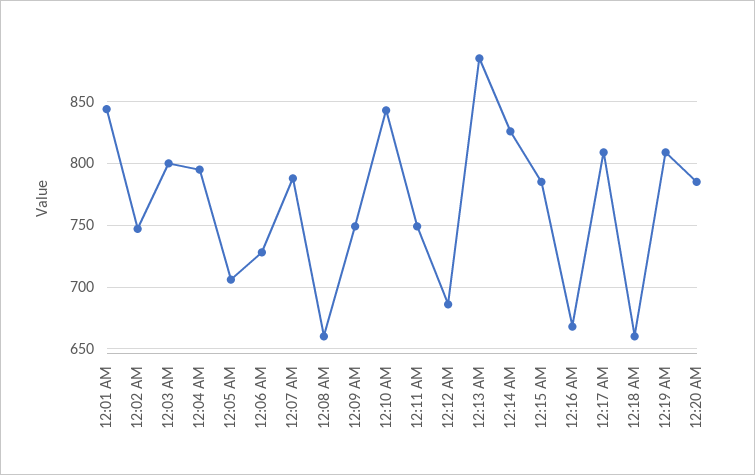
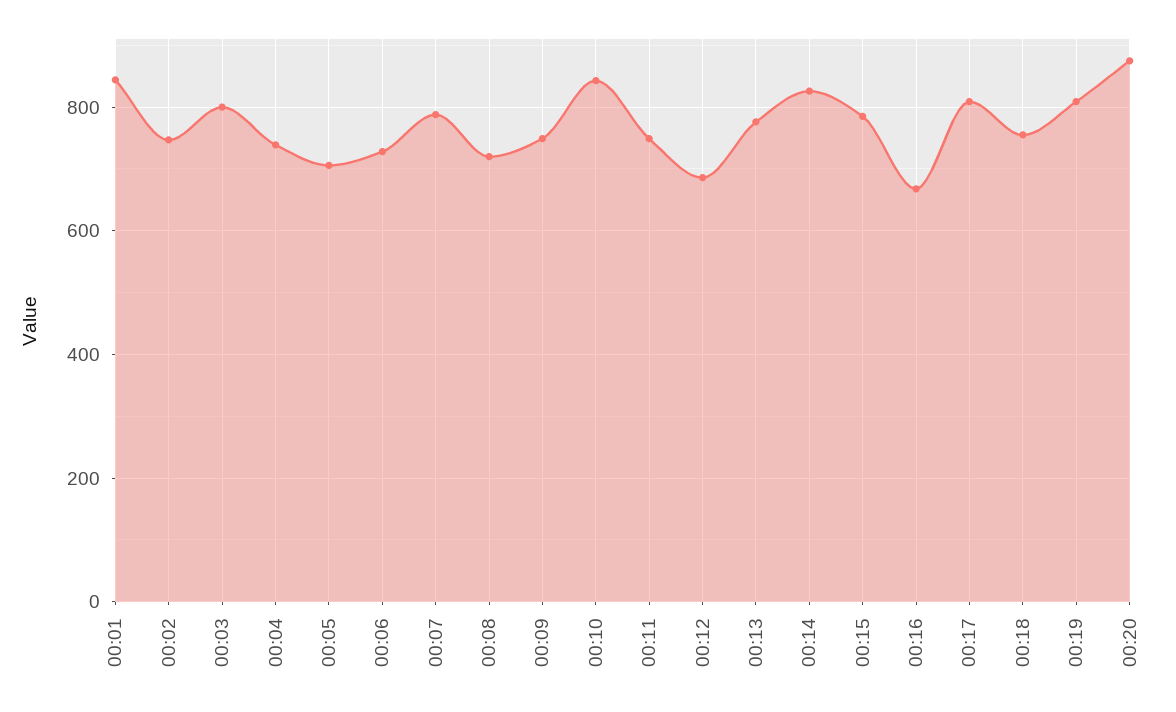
12:04 AM: 795 -> 740
12:08 AM: 660 -> 720
12:13 AM: 885 -> 780
12:18 AM: 660 -> 760
12:20 AM: 785 -> 880

